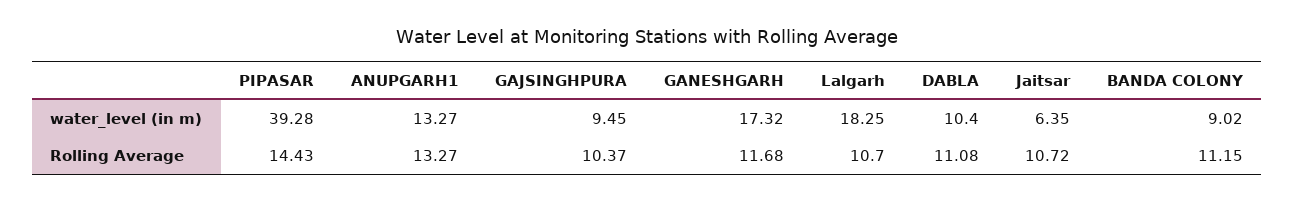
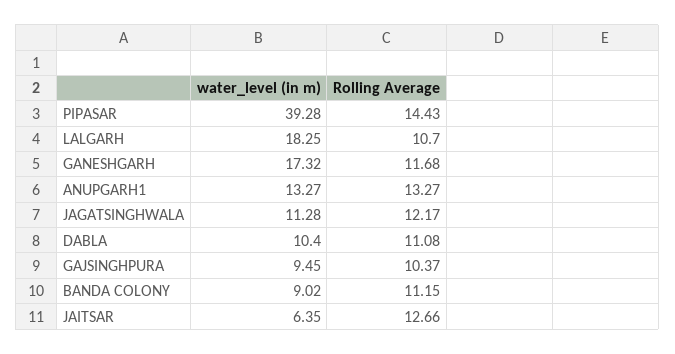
Jaitsar, Rolling Average: 10.72 -> 12.66
JAGATSINGHWALA, water_level (in m): none -> 11.28
JAGATSINGHWALA, Rolling Average: none -> 12.17

